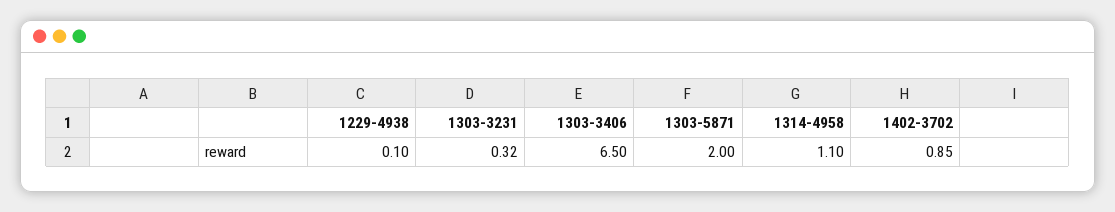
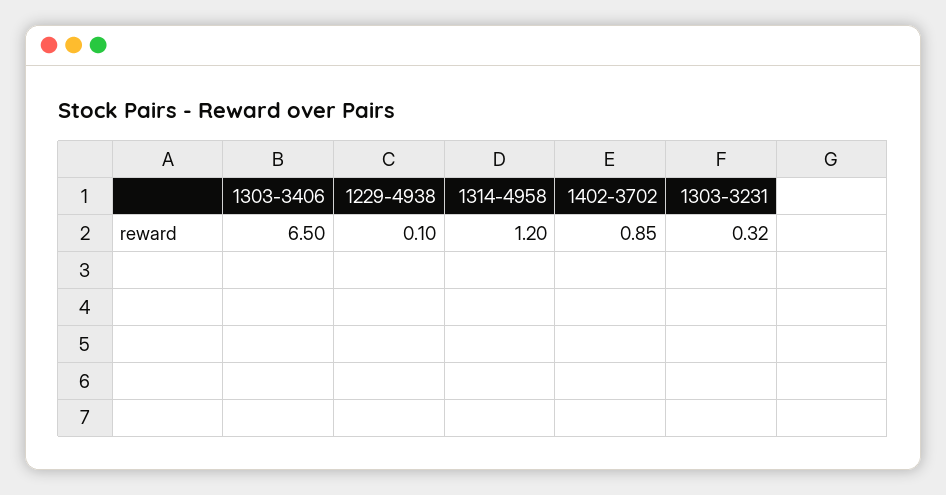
1303-5871: 2 -> none
1314-4958: 1.1 -> 1.2

